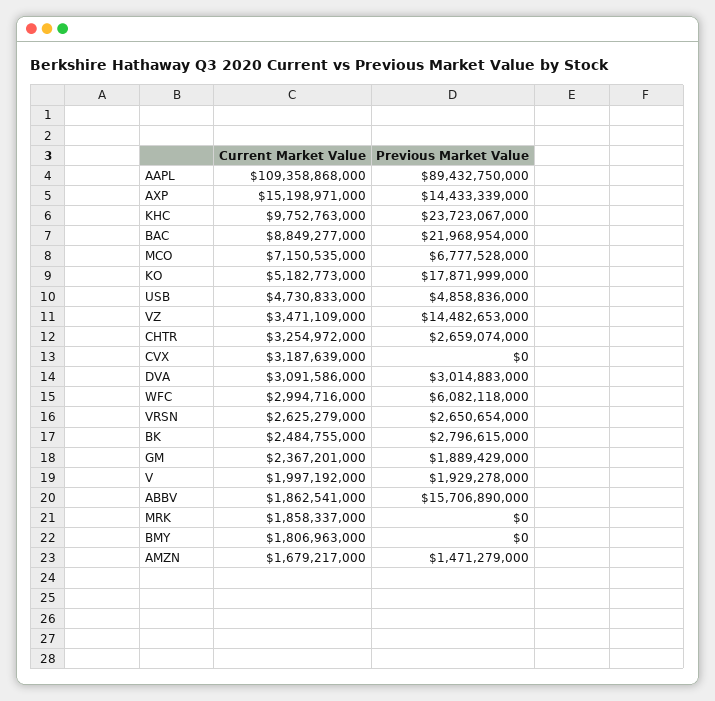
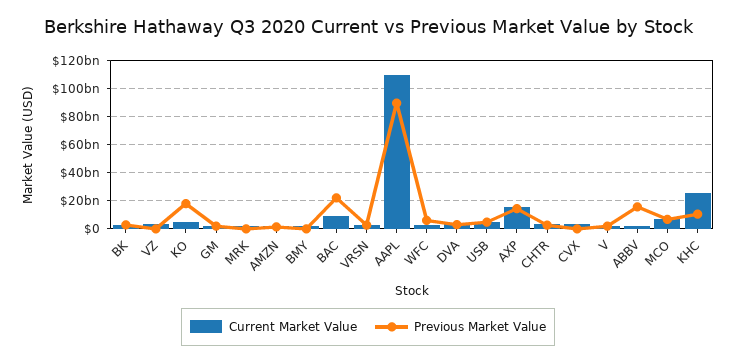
Current Market Value, KHC: 9752763000 -> 25000000000
Previous Market Value, KHC: 23723067000 -> 10000000000
Previous Market Value, VZ: 14482653000 -> 0

